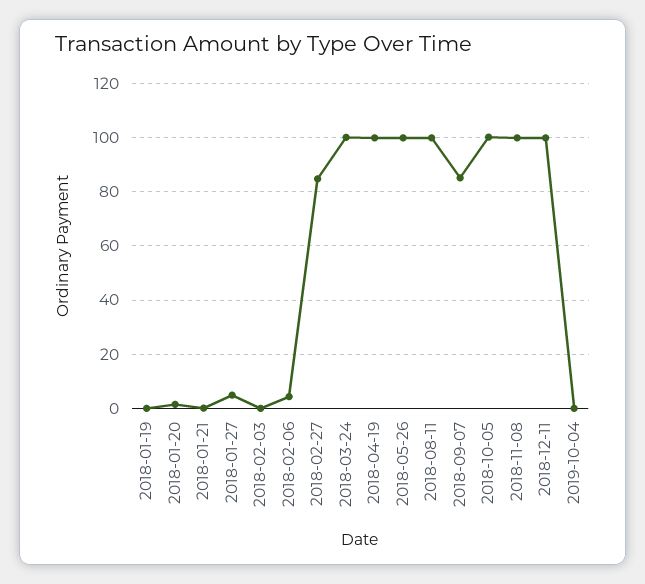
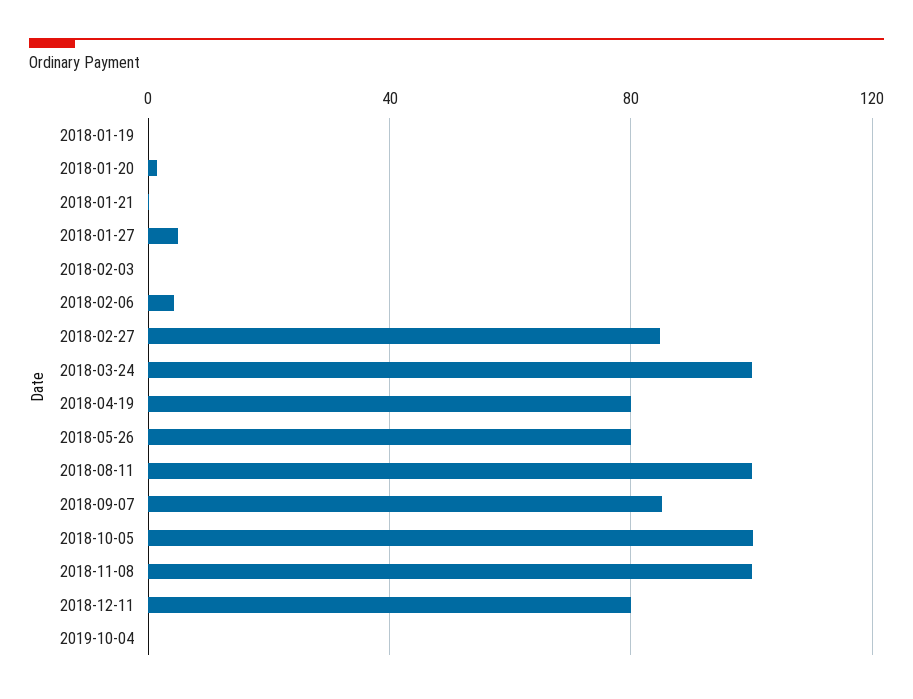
2018-04-19: 100 -> 80
2018-05-26: 100 -> 80
2018-12-11: 100 -> 80

